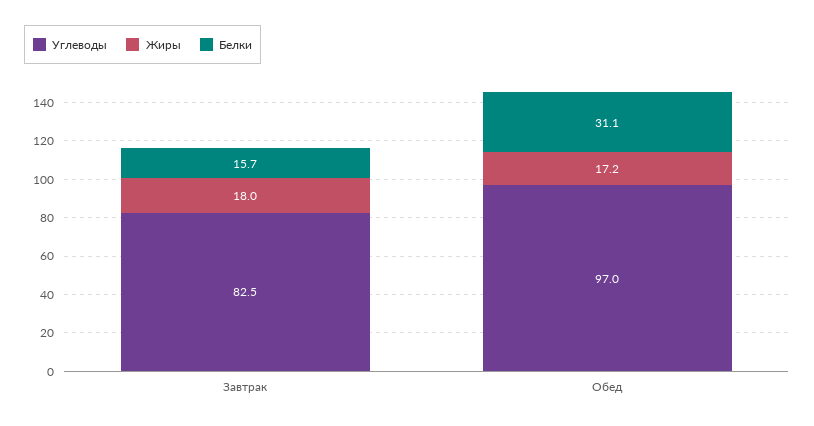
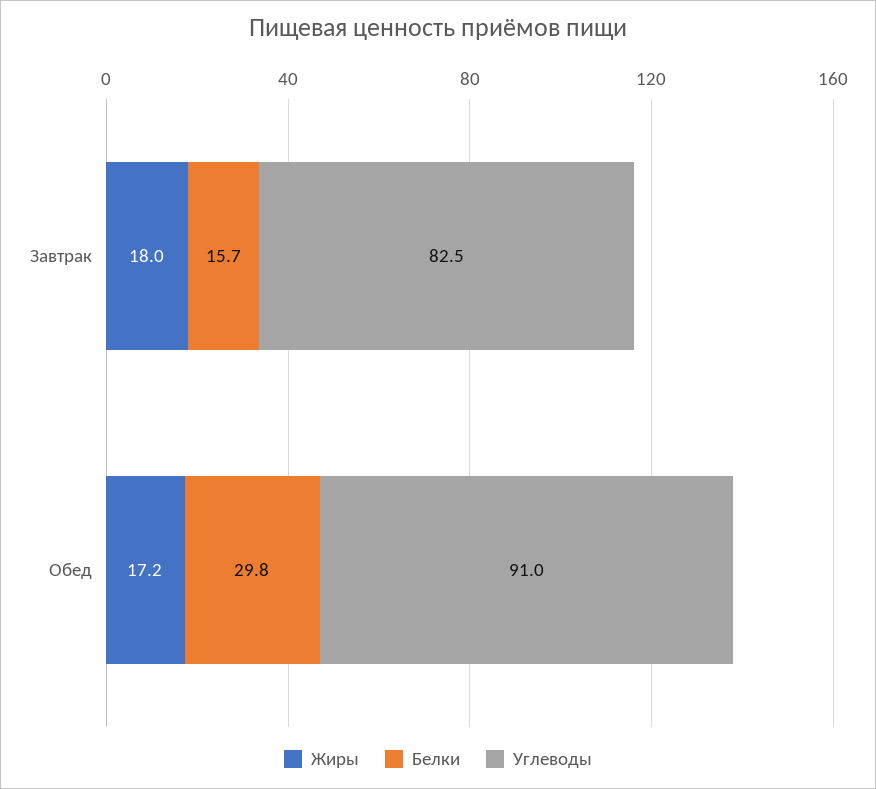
Углеводы, Обед: 97 -> 91
Белки, Обед: 31.1 -> 29.8

